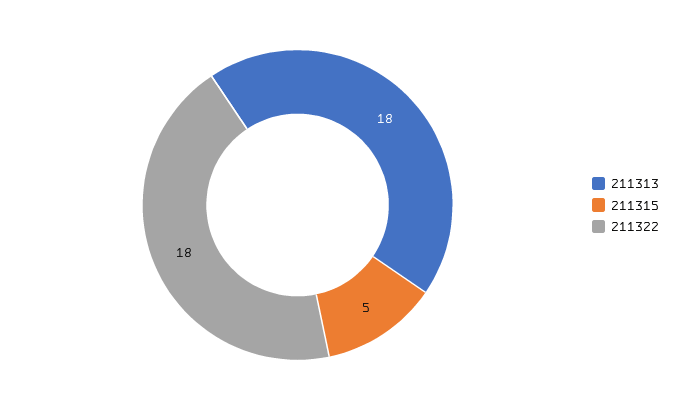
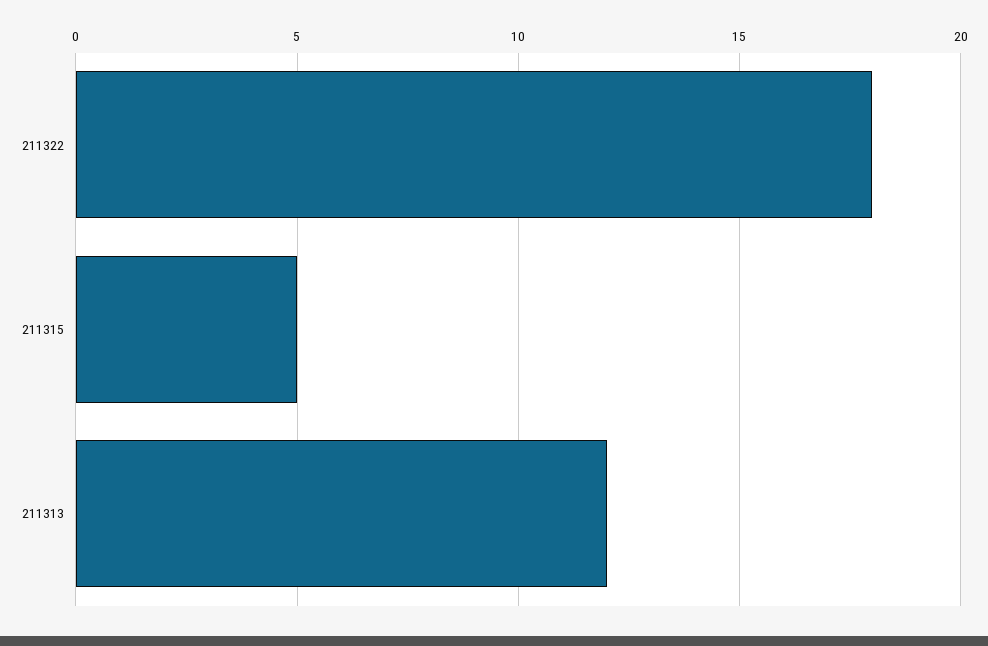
211313: 18 -> 12

